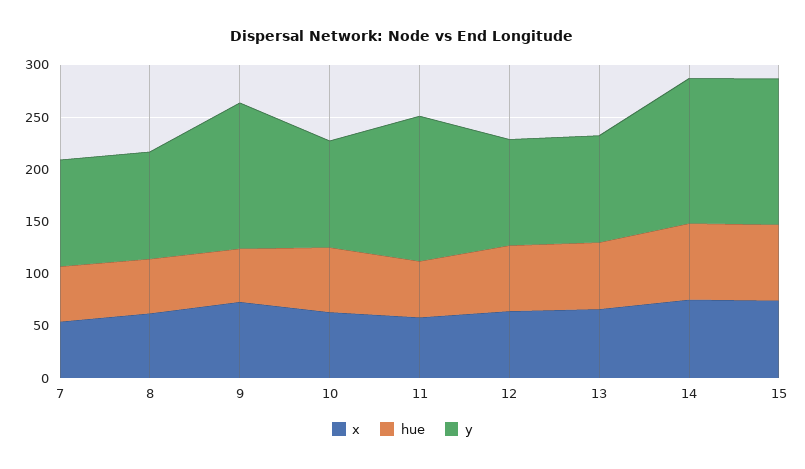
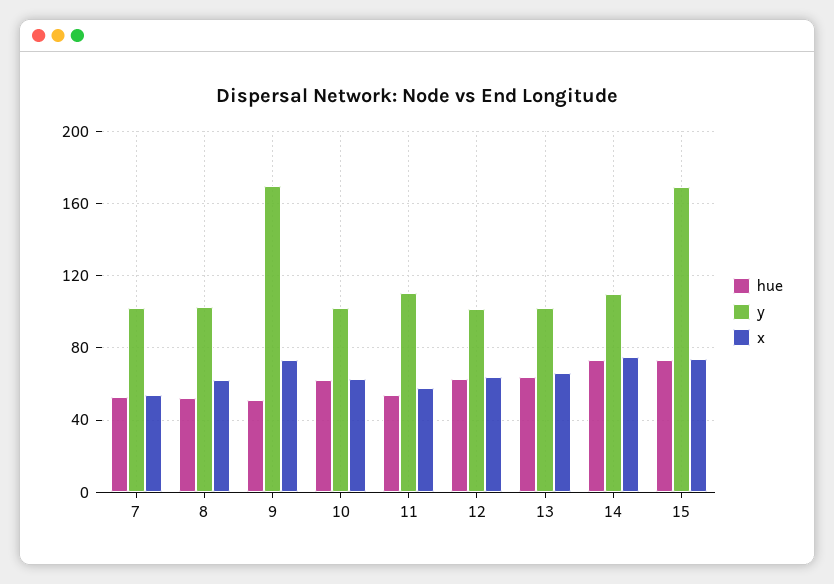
y, 9: 140 -> 170
y, 11: 140 -> 110
y, 14: 140 -> 110
y, 15: 140 -> 170

